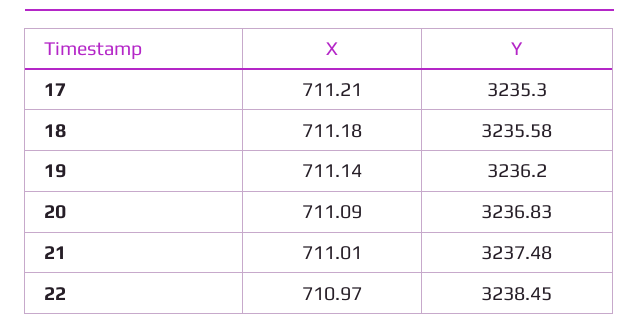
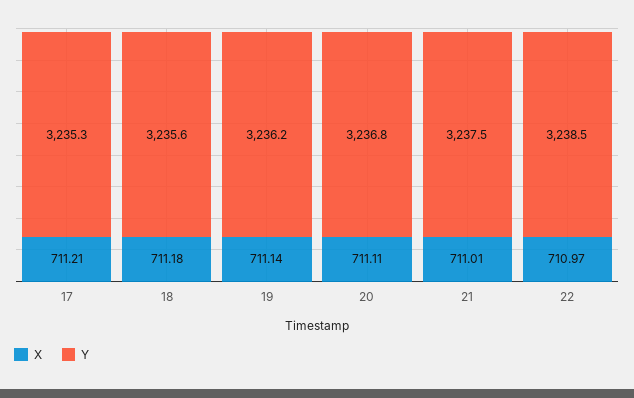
X, 20: 711.09 -> 711.11

